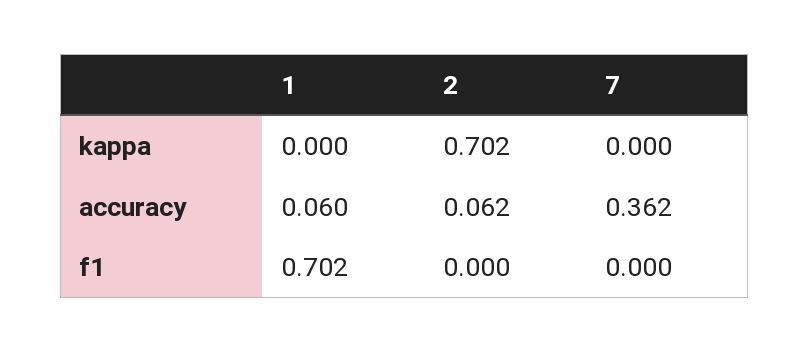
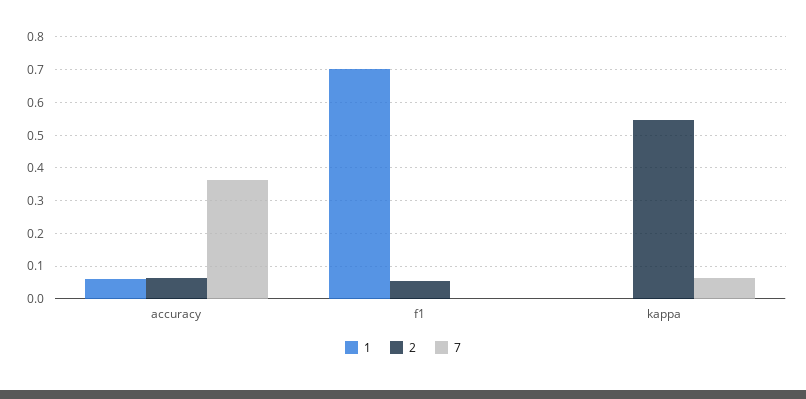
2, kappa: 0.702 -> 0.54
7, kappa: 0 -> 0.06
2, f1: 0 -> 0.06

